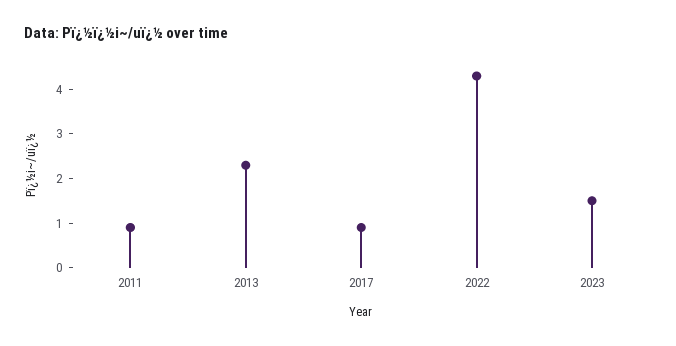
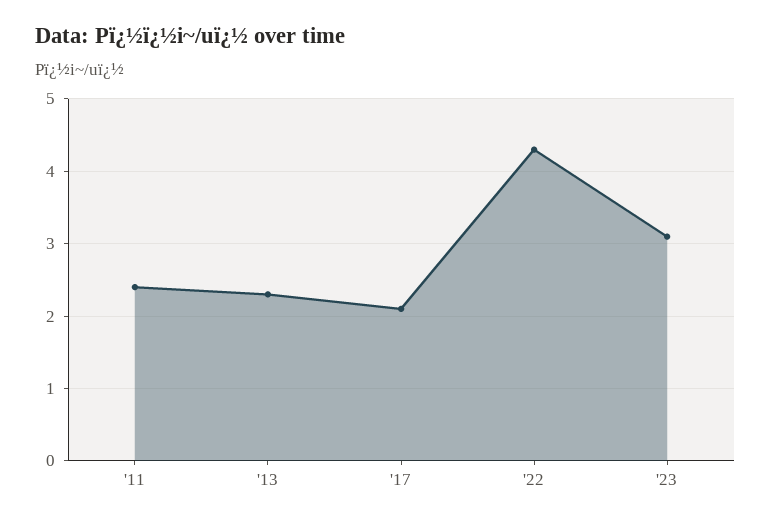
2011: 1 -> 2.4
2017: 1 -> 2.1
2023: 1.5 -> 3.1

